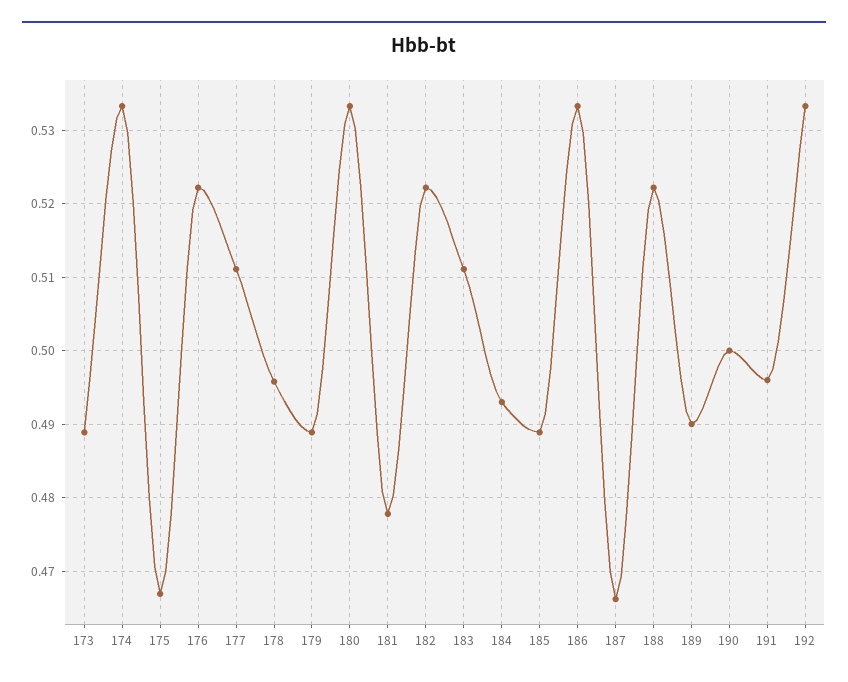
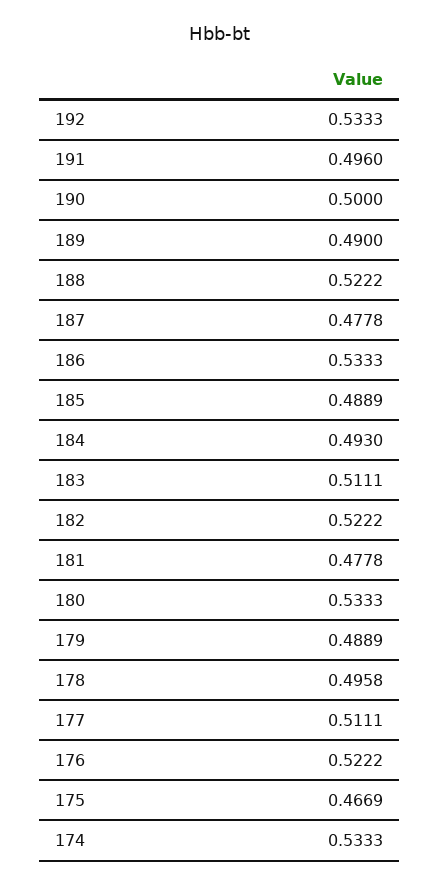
173: 0.489 -> none
187: 0.466 -> 0.4778

